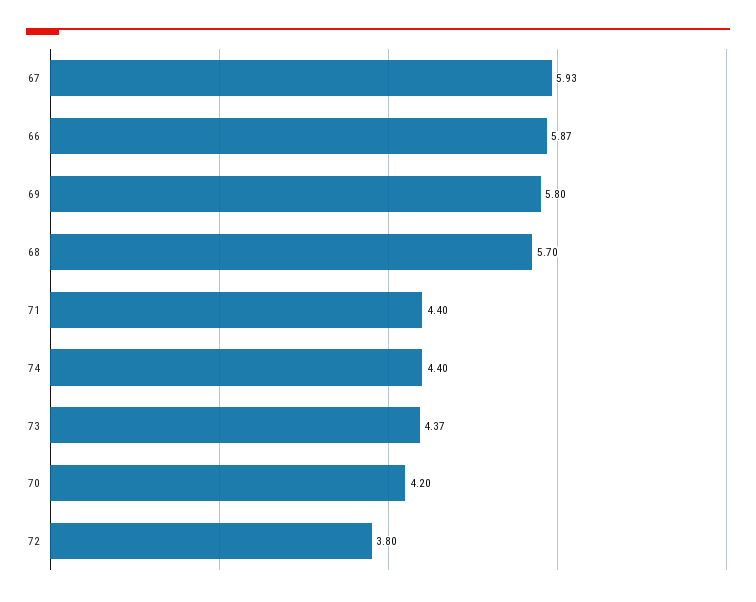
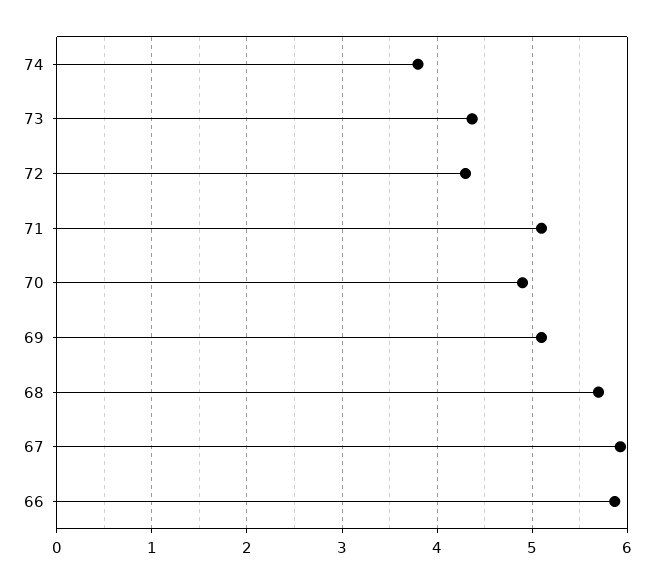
69: 5.8 -> 5.1
71: 4.4 -> 5.1
74: 4.4 -> 3.8
70: 4.2 -> 4.9
72: 3.8 -> 4.3

